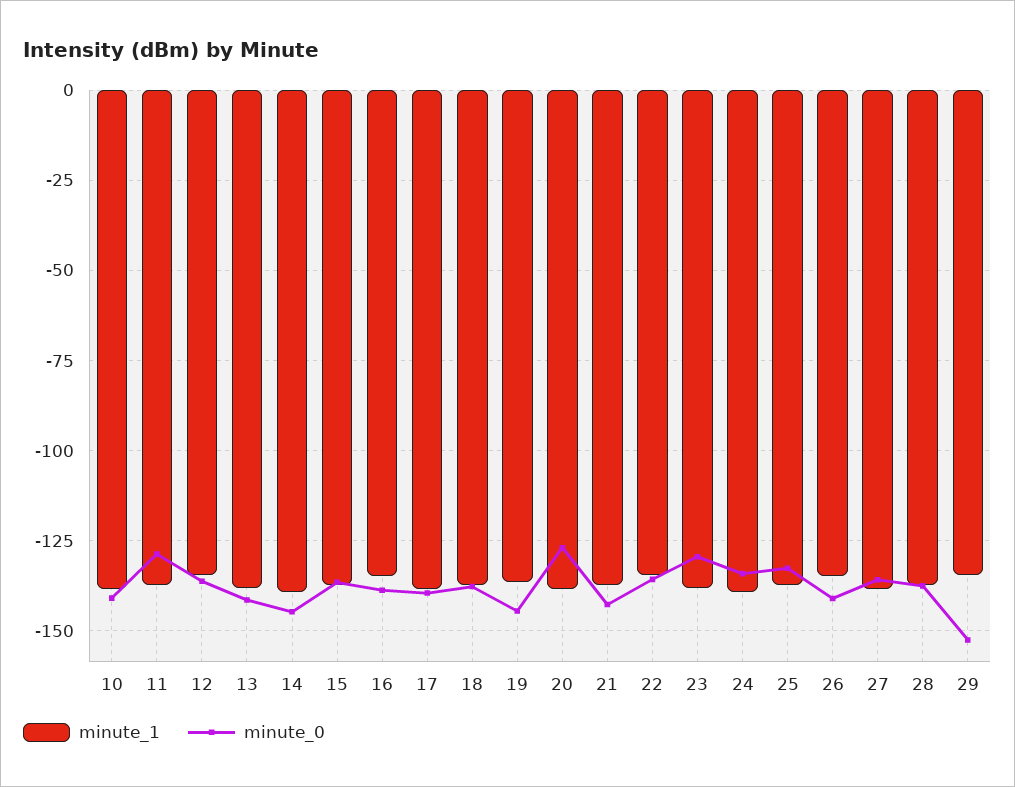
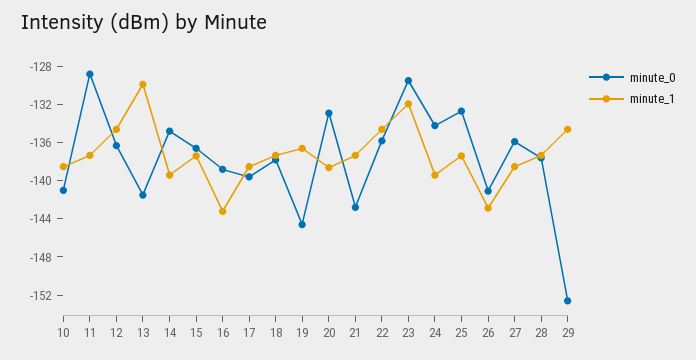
minute_1, 13: -137.5 -> -130
minute_0, 14: -145 -> -135
minute_1, 16: -135 -> -143
minute_0, 20: -127.5 -> -133
minute_1, 23: -137.5 -> -132
minute_1, 26: -135 -> -143

